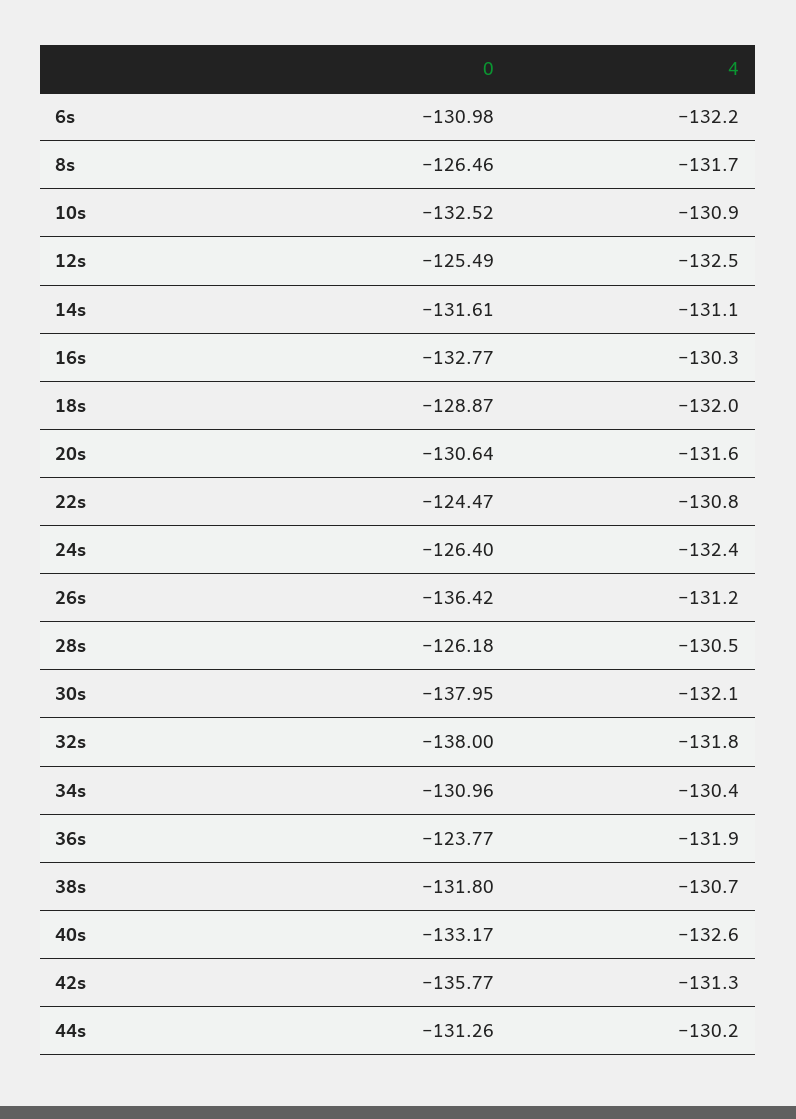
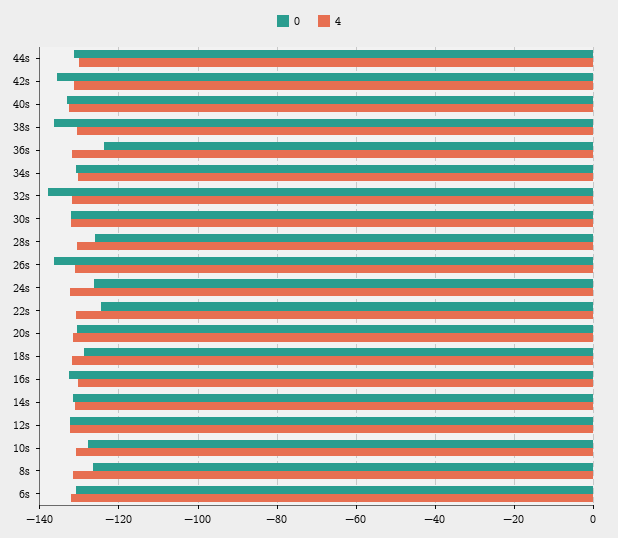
0, 10s: -132.52 -> -128
0, 12s: -125.49 -> -132
0, 30s: -137.95 -> -132
0, 38s: -131.8 -> -136

